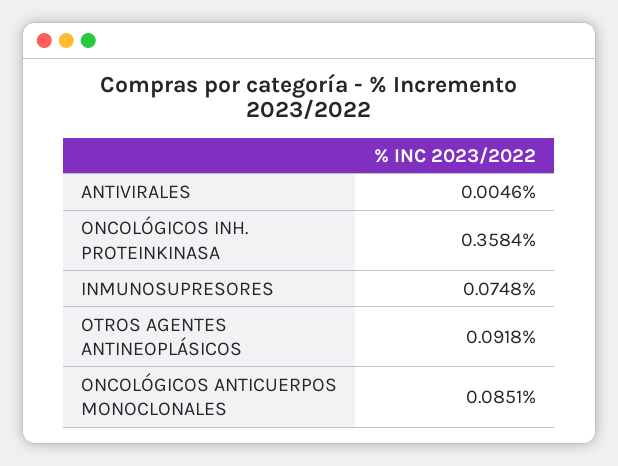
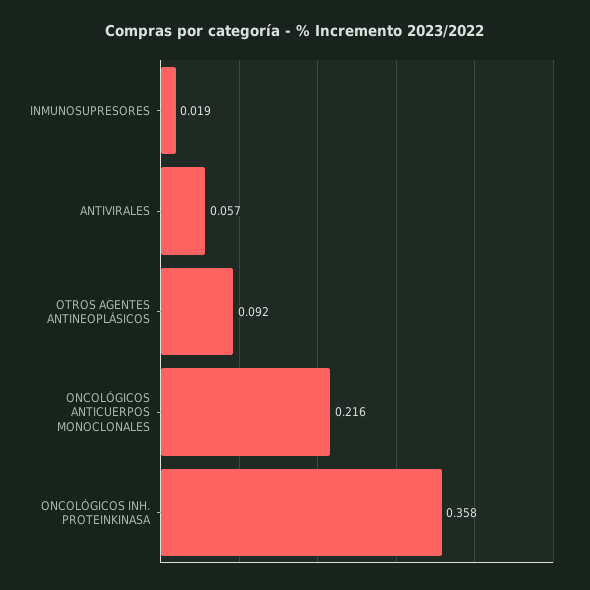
ANTIVIRALES: 0.0046 -> 0.057
INMUNOSUPRESORES: 0.0748 -> 0.019
ONCOLÓGICOS ANTICUERPOS MONOCLONALES: 0.0851 -> 0.216

